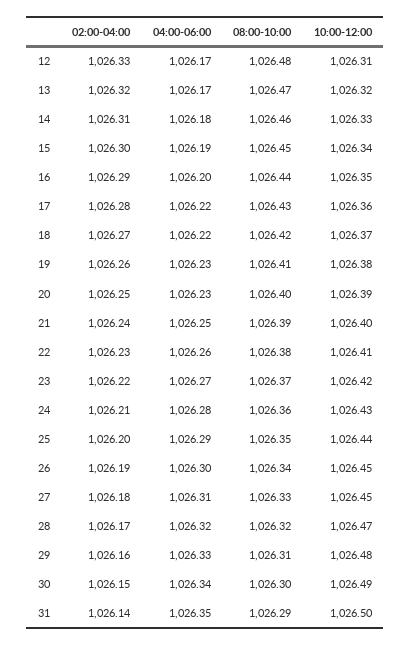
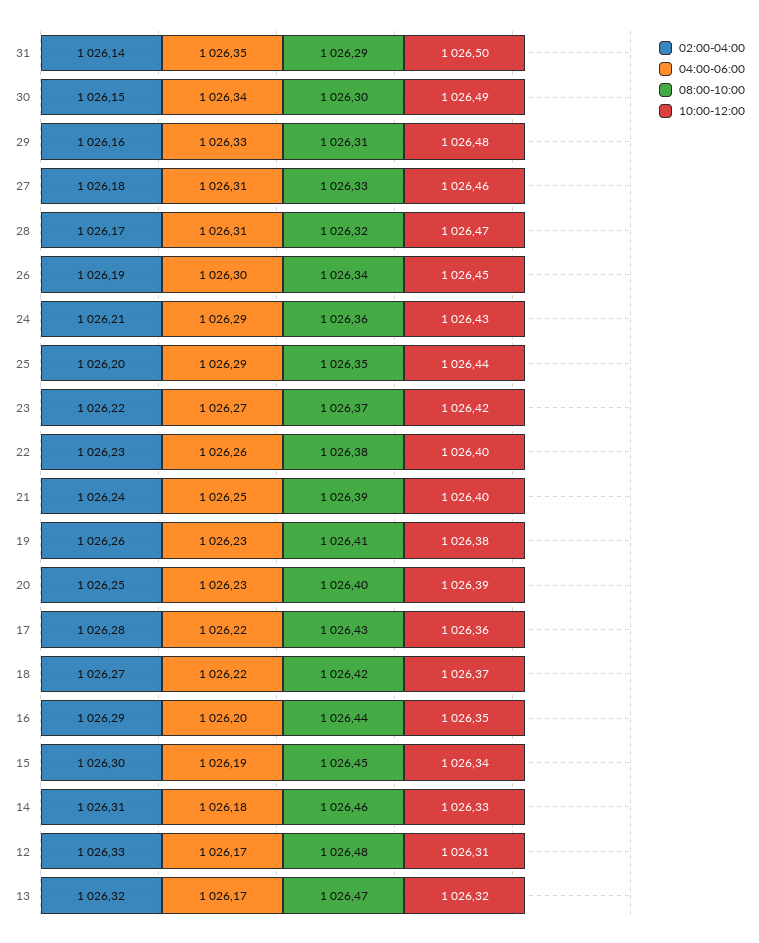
10:00-12:00, 22: 1026.41 -> 1026.4
04:00-06:00, 24: 1026.28 -> 1026.29
10:00-12:00, 27: 1026.45 -> 1026.46
04:00-06:00, 28: 1026.32 -> 1026.31

